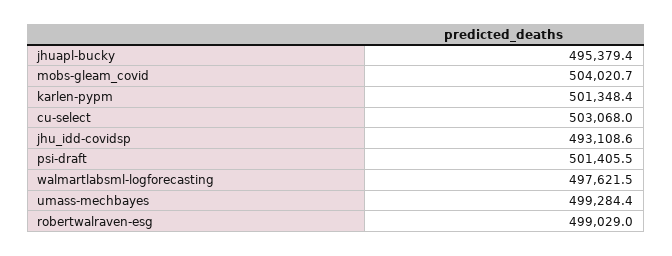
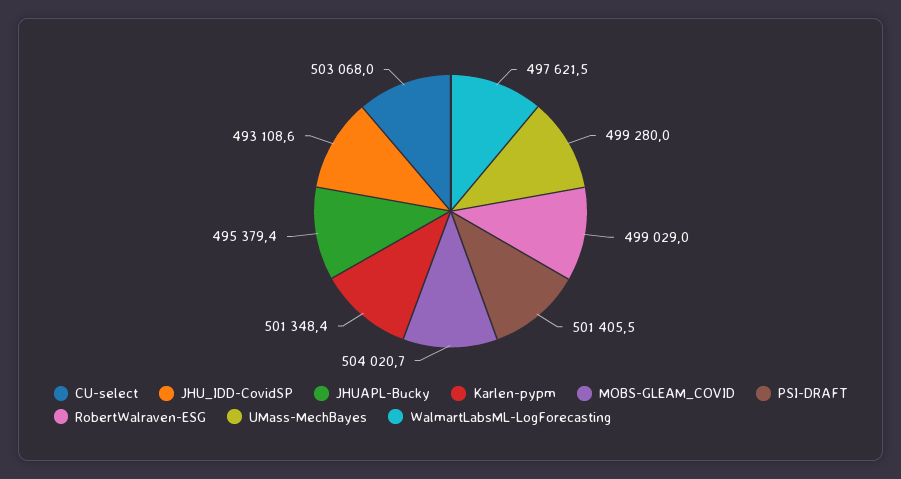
umass-mechbayes: 499284.4 -> 499280

